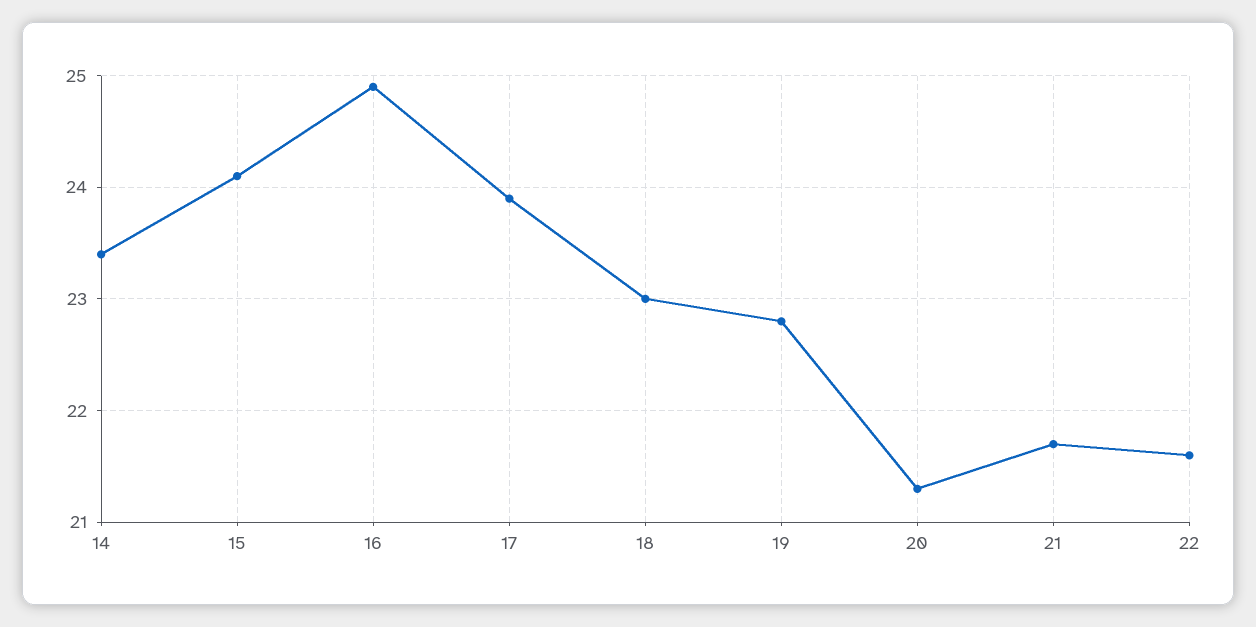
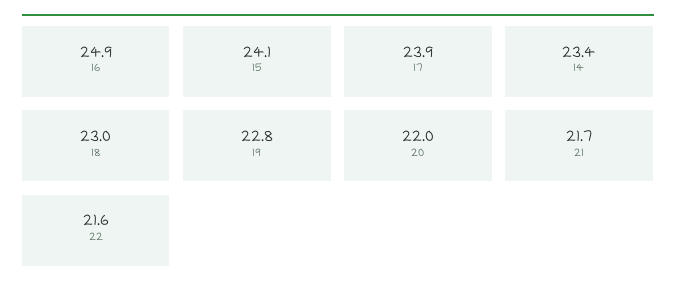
20: 21.3 -> 22

